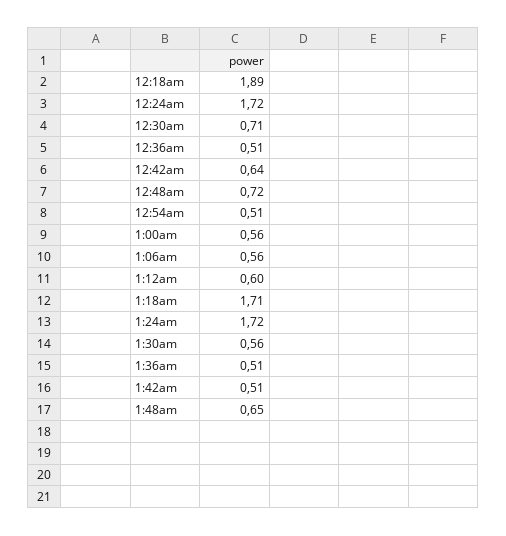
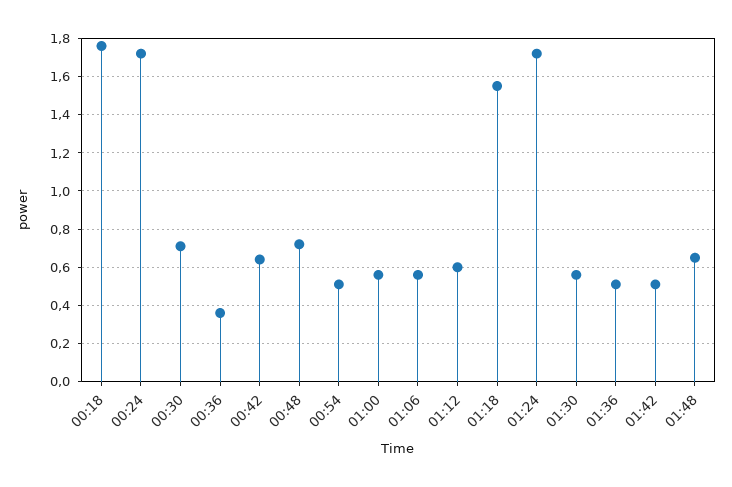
12:18am: 1.89 -> 1.75
12:36am: 0.51 -> 0.35
1:18am: 1.71 -> 1.55

